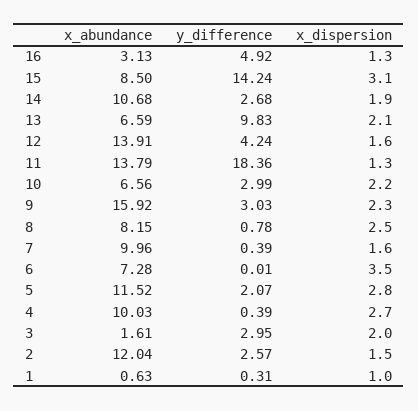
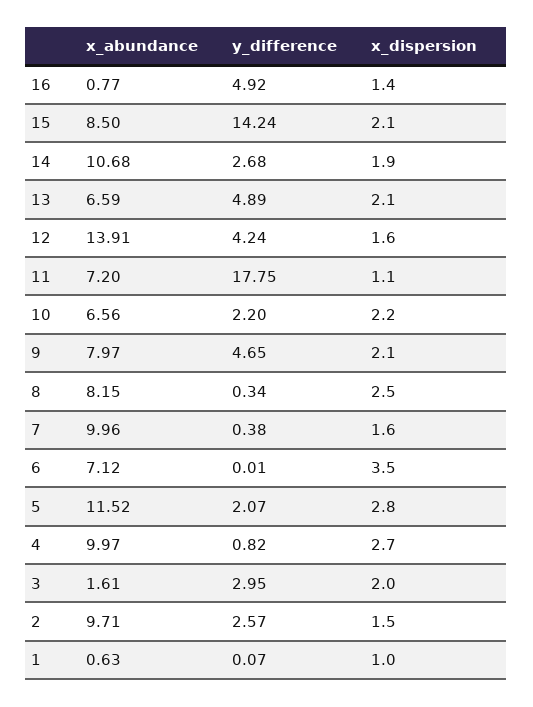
x_abundance, 16: 3.13 -> 0.77
x_dispersion, 16: 1.3 -> 1.4
x_dispersion, 15: 3.1 -> 2.1
y_difference, 13: 9.83 -> 4.89
x_abundance, 11: 13.79 -> 7.2
y_difference, 11: 18.36 -> 17.75
x_dispersion, 11: 1.3 -> 1.1
y_difference, 10: 2.99 -> 2.2
x_abundance, 9: 15.92 -> 7.97
y_difference, 9: 3.03 -> 4.65
x_dispersion, 9: 2.3 -> 2.1
y_difference, 8: 0.78 -> 0.34
y_difference, 7: 0.39 -> 0.38
x_abundance, 6: 7.28 -> 7.12
x_abundance, 4: 10.03 -> 9.97
y_difference, 4: 0.39 -> 0.82
x_abundance, 2: 12.04 -> 9.71
y_difference, 1: 0.31 -> 0.07

